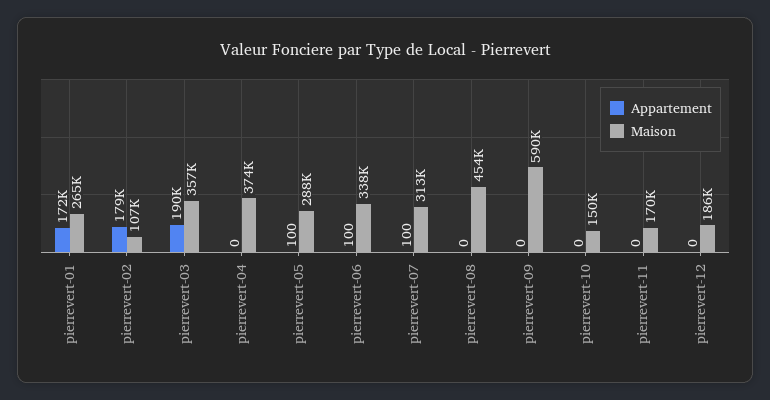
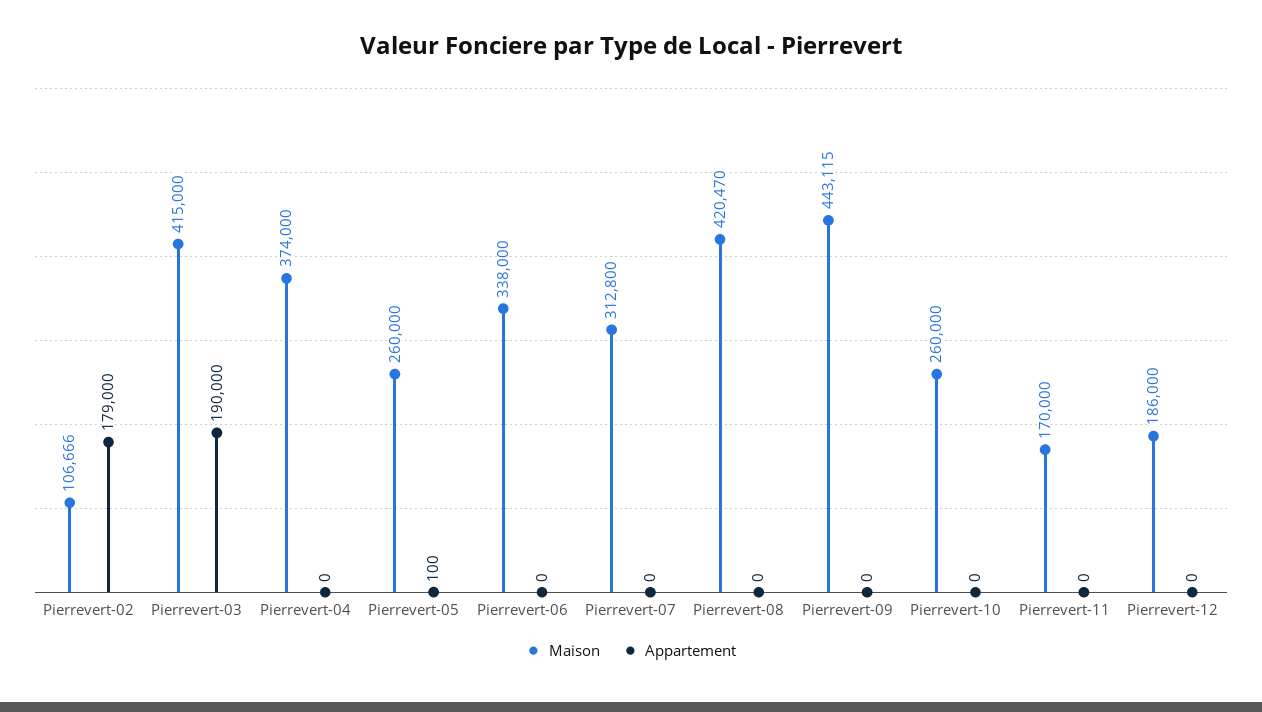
Appartement, pierrevert-01: 172000 -> none
Maison, pierrevert-01: 265000 -> none
Maison, pierrevert-03: 357000 -> 415000
Maison, pierrevert-05: 288000 -> 260000
Appartement, pierrevert-06: 100 -> 0
Appartement, pierrevert-07: 100 -> 0
Maison, pierrevert-08: 454000 -> 420470
Maison, pierrevert-09: 590000 -> 443115
Maison, pierrevert-10: 150000 -> 260000

